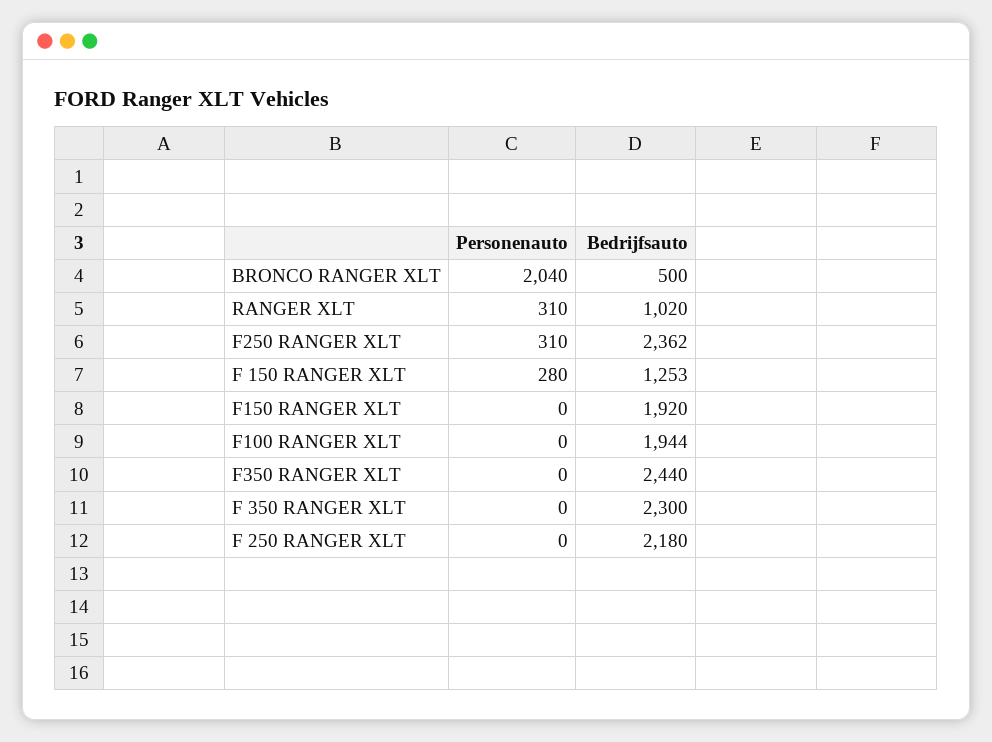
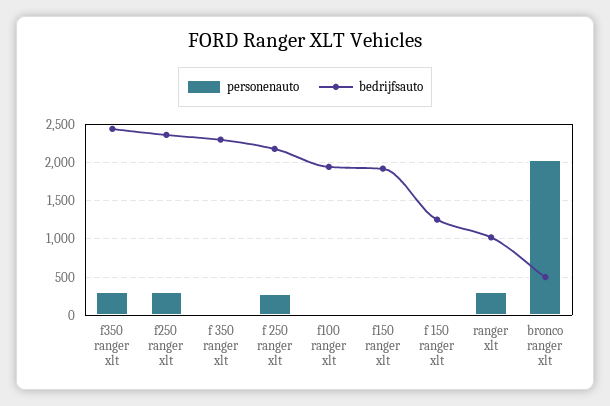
Personenauto, F 150 RANGER XLT: 280 -> 0
Personenauto, F350 RANGER XLT: 0 -> 300
Personenauto, F 250 RANGER XLT: 0 -> 300

